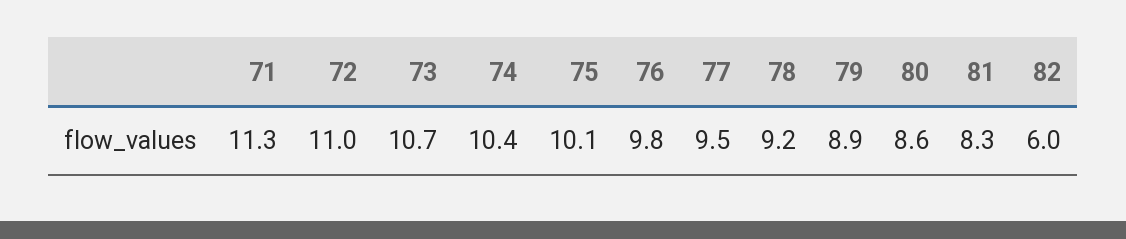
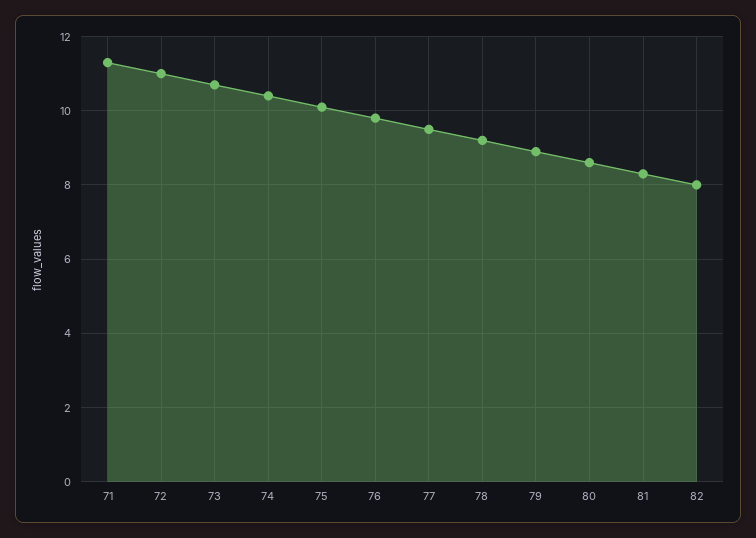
82: 6 -> 8

